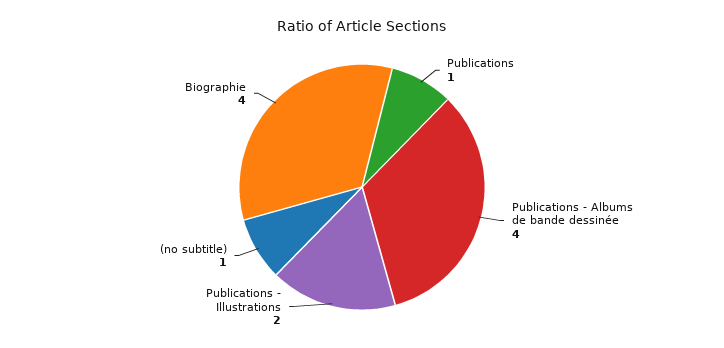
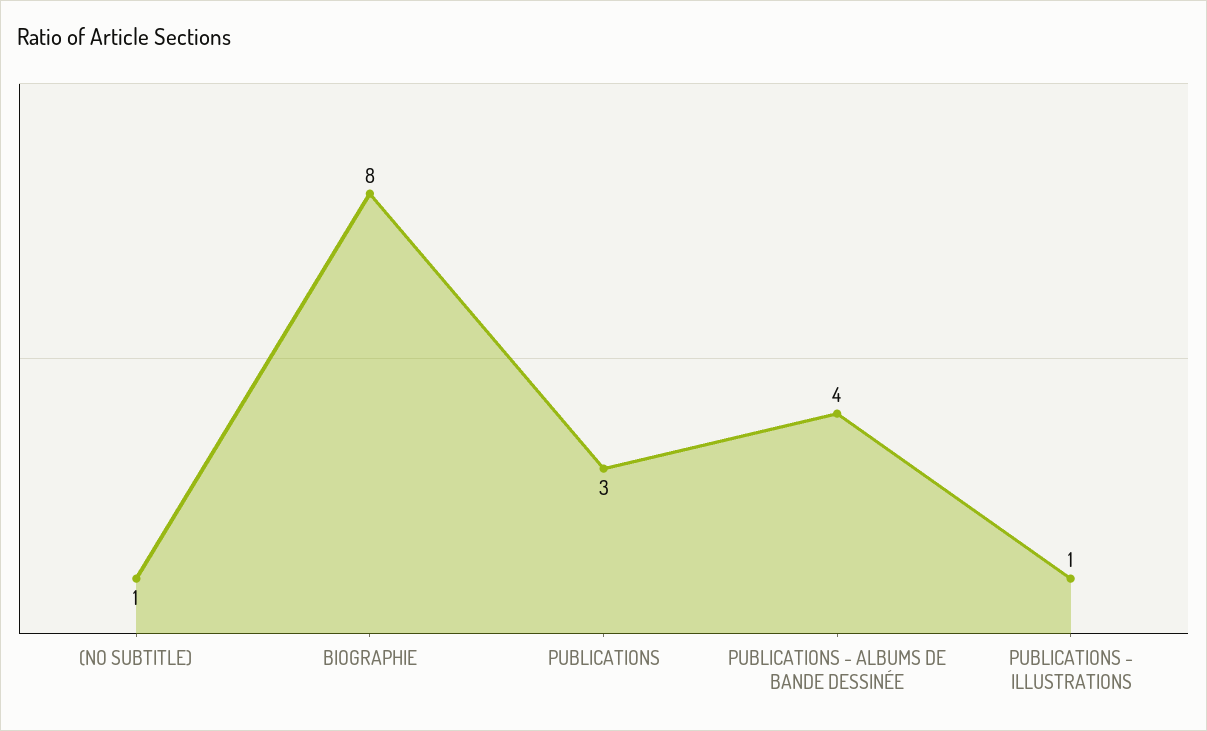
Publications: 1 -> 3
Publications - Illustrations: 2 -> 1
Biographie: 4 -> 8

